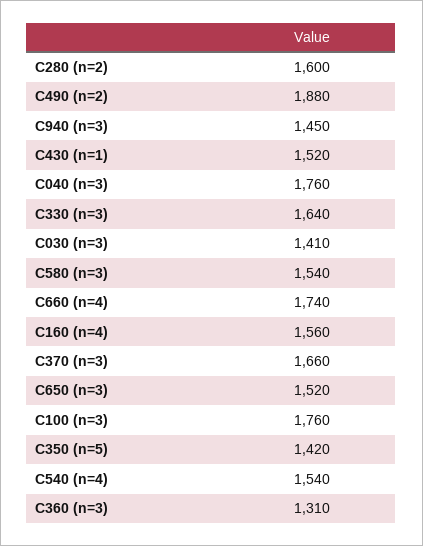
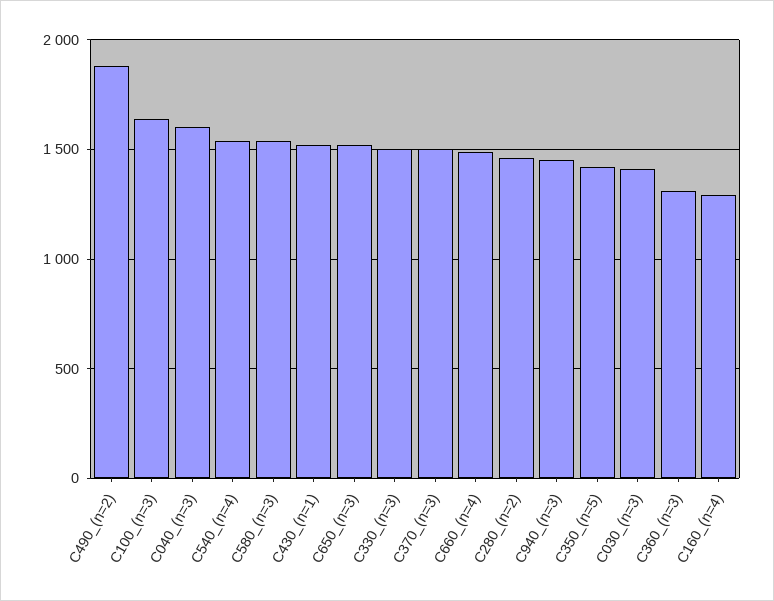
C280 (n=2): 1600 -> 1450
C040 (n=3): 1760 -> 1600
C330 (n=3): 1640 -> 1500
C660 (n=4): 1740 -> 1500
C160 (n=4): 1560 -> 1300
C370 (n=3): 1660 -> 1500
C100 (n=3): 1760 -> 1650

